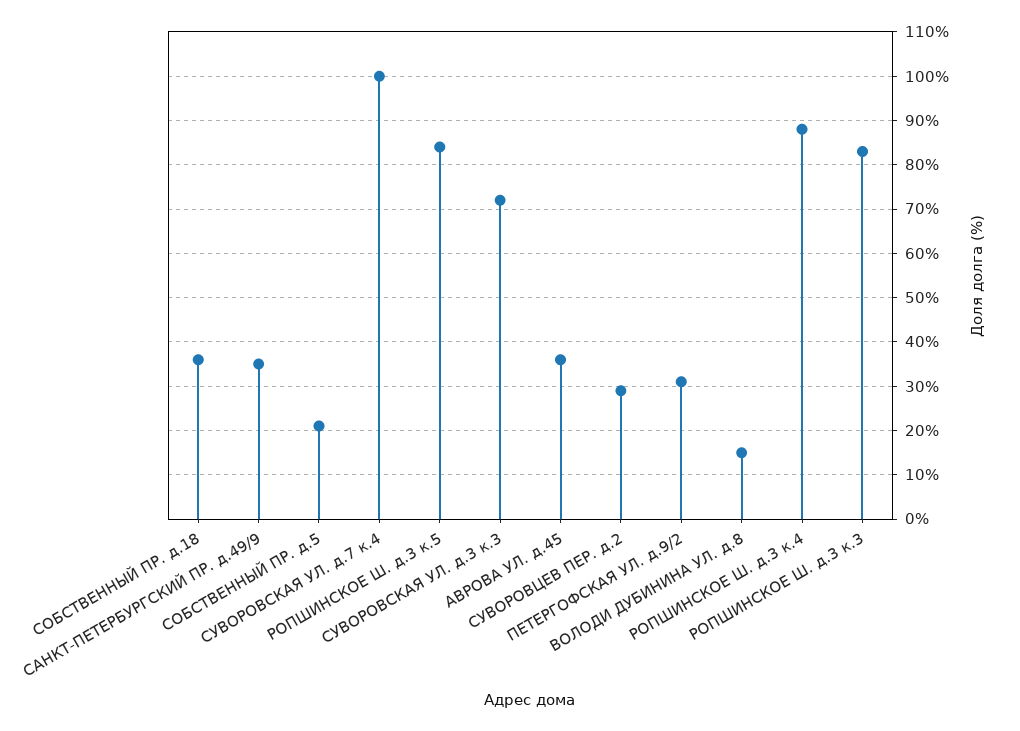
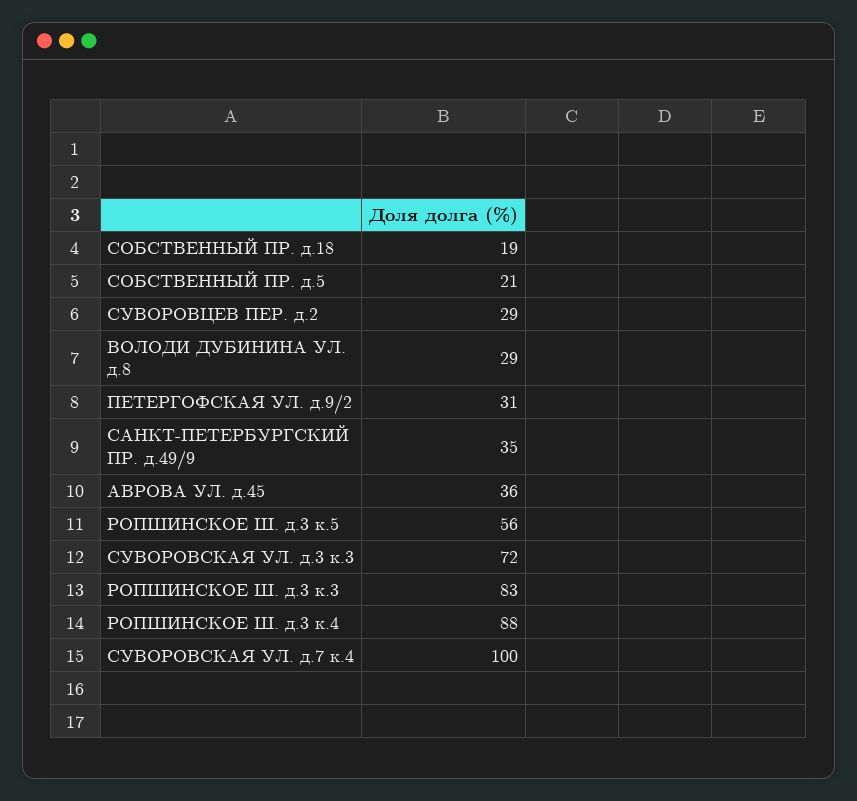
СОБСТВЕННЫЙ ПР. д.18: 35 -> 19
РОПШИНСКОЕ Ш. д.3 к.5: 85 -> 56
ВОЛОДИ ДУБИНИНА УЛ. д.8: 15 -> 29

